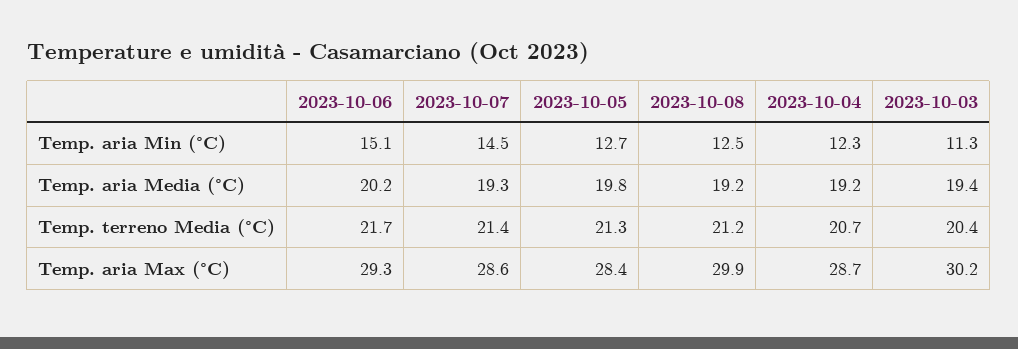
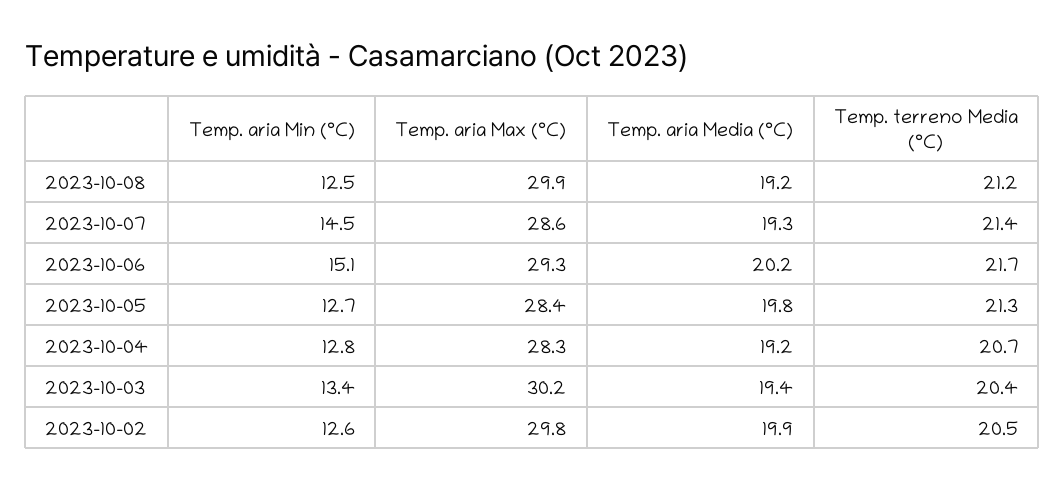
2023-10-04, Temp. aria Min (°C): 12.3 -> 12.8
2023-10-03, Temp. aria Min (°C): 11.3 -> 13.4
2023-10-04, Temp. aria Max (°C): 28.7 -> 28.3
2023-10-02, Temp. aria Min (°C): none -> 12.6
2023-10-02, Temp. aria Max (°C): none -> 29.8
2023-10-02, Temp. aria Media (°C): none -> 19.9
2023-10-02, Temp. terreno Media (°C): none -> 20.5

